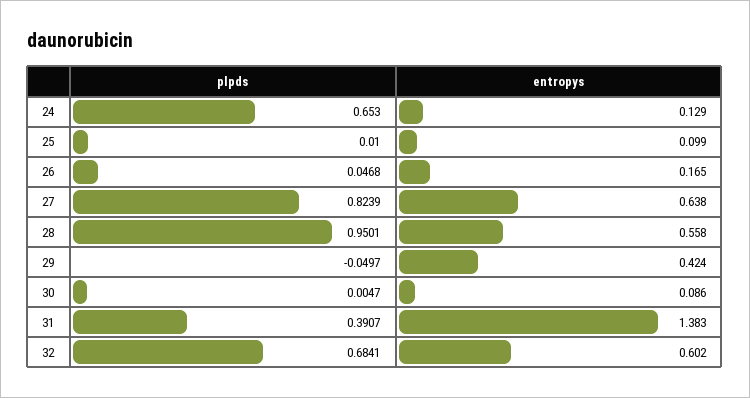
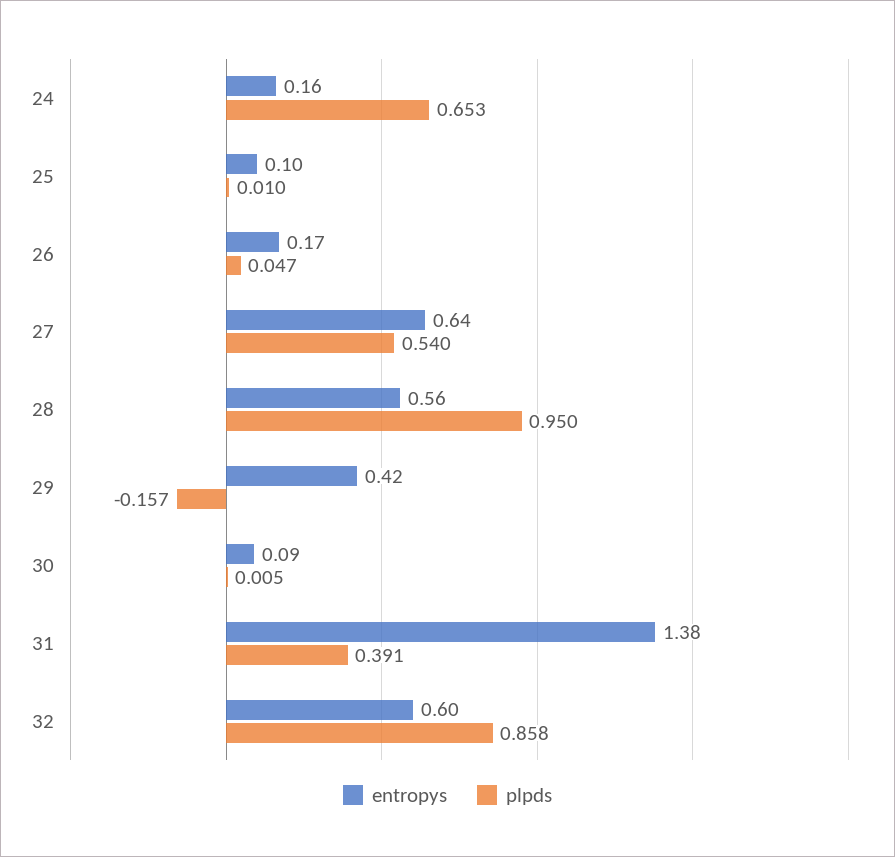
entropys, 24: 0.129 -> 0.16
plpds, 27: 0.8239 -> 0.54
plpds, 29: -0.0497 -> -0.157
plpds, 32: 0.6841 -> 0.858

